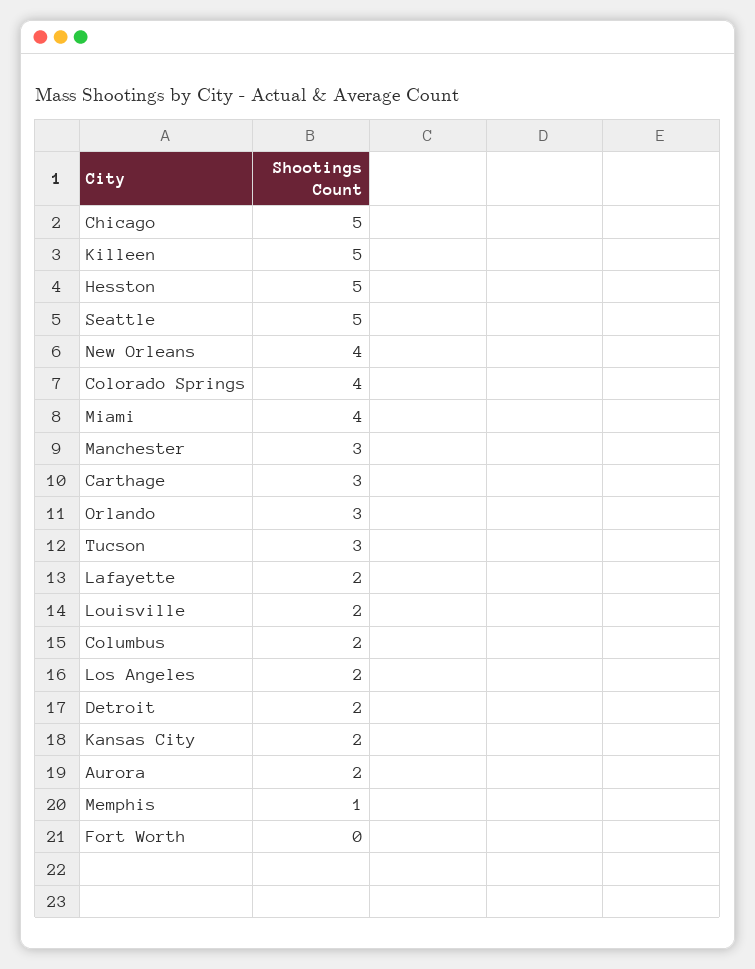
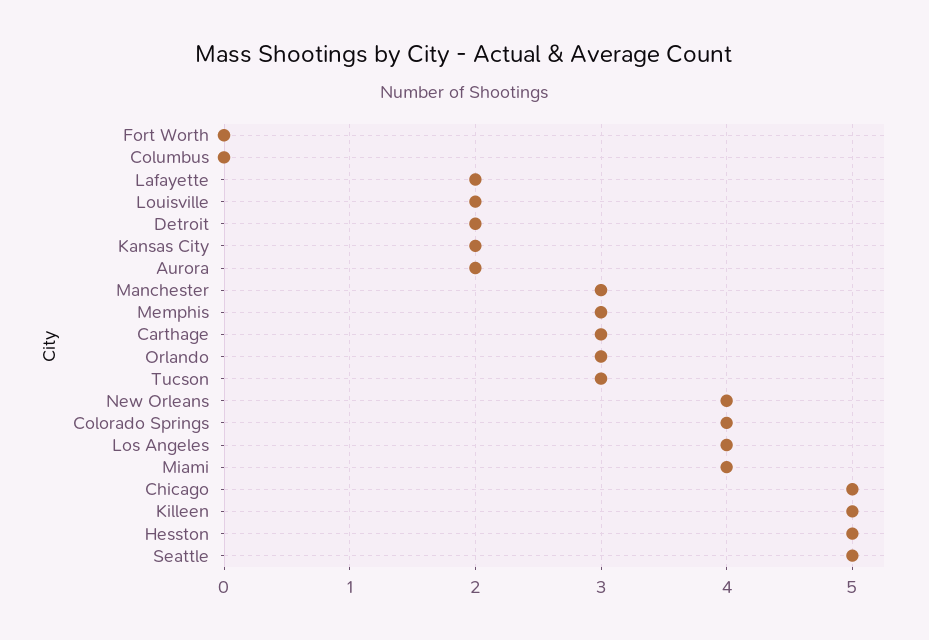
Columbus: 2 -> 0
Los Angeles: 2 -> 4
Memphis: 1 -> 3

